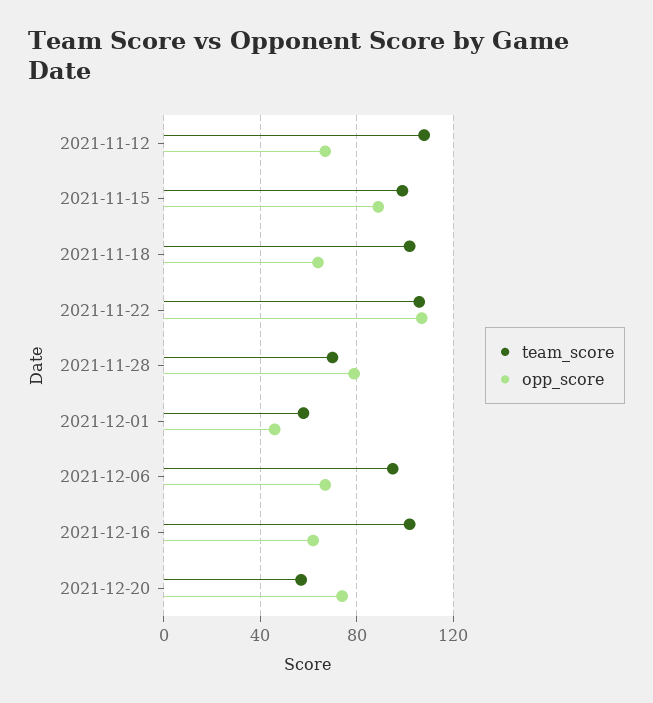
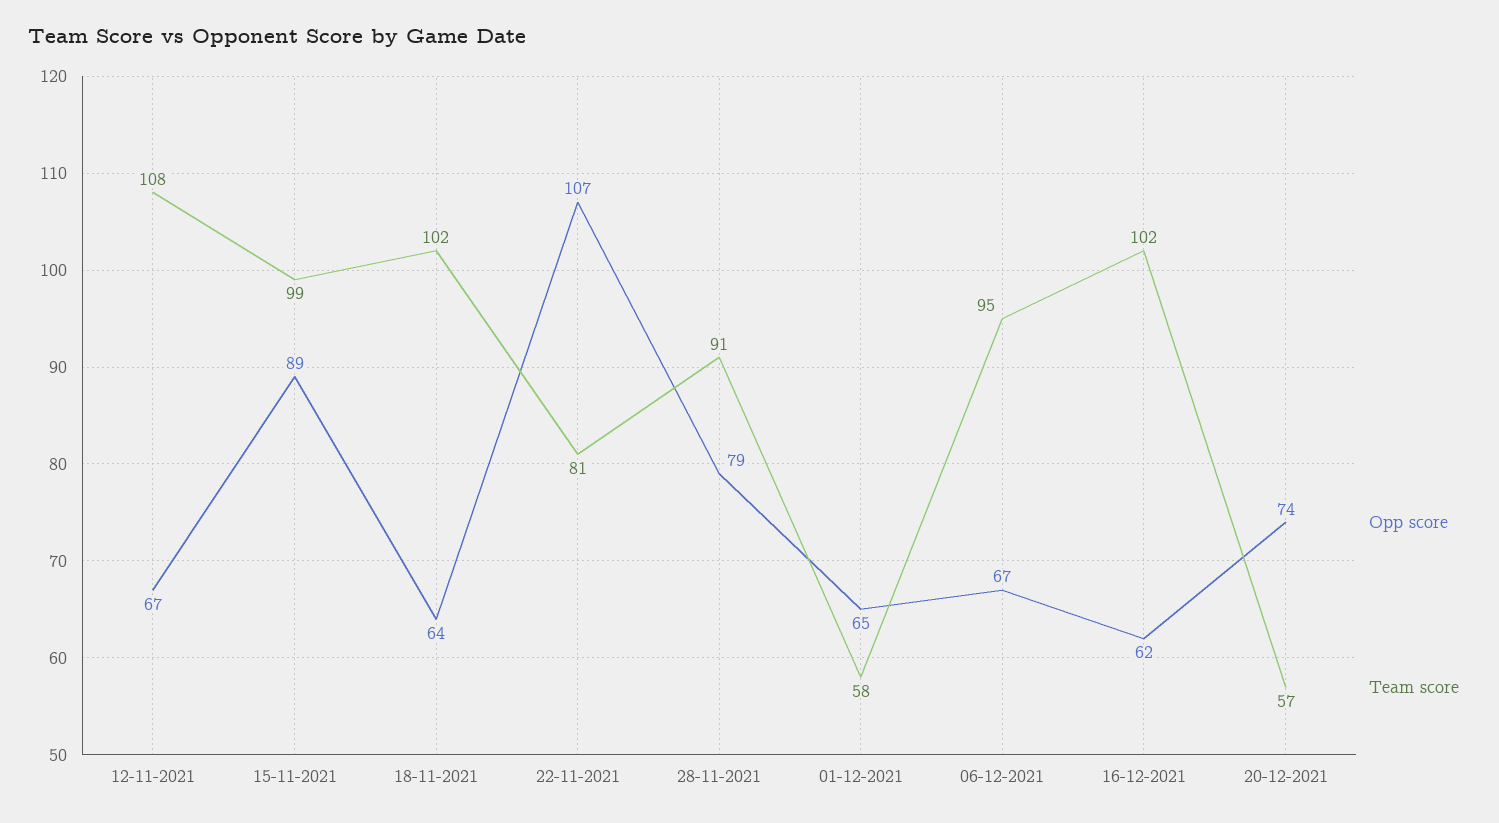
team_score, 2021-11-22: 105 -> 81
team_score, 2021-11-28: 70 -> 91
opp_score, 2021-12-01: 45 -> 65

